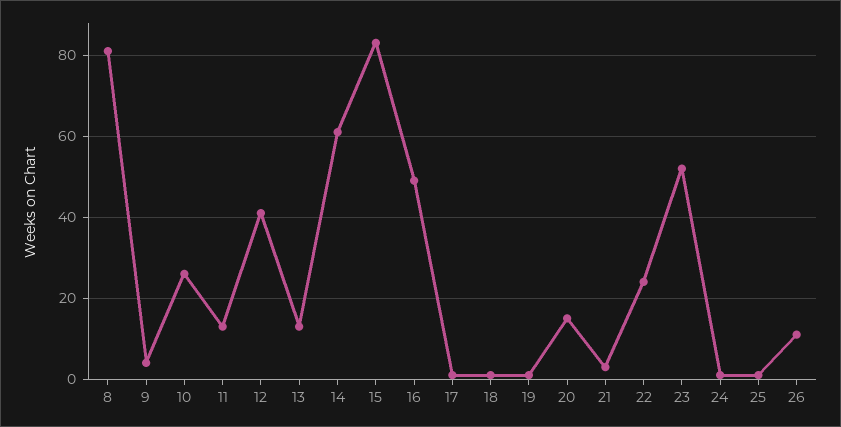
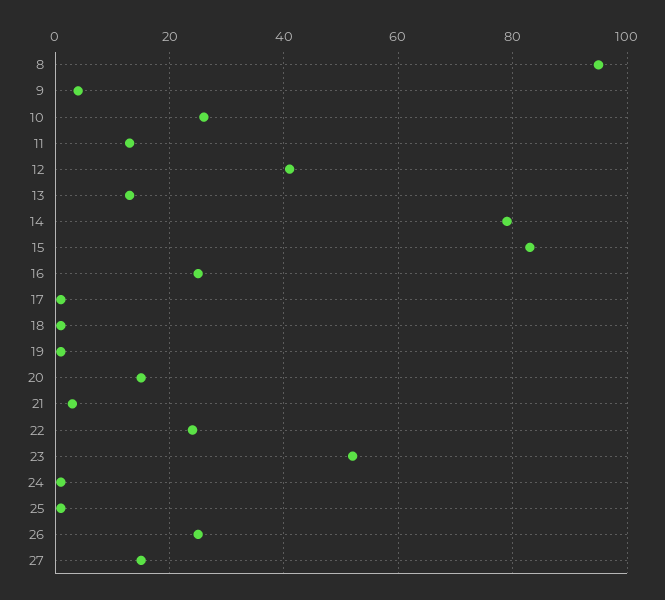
8: 80 -> 95
14: 60 -> 80
16: 50 -> 25
26: 10 -> 25
27: none -> 15

